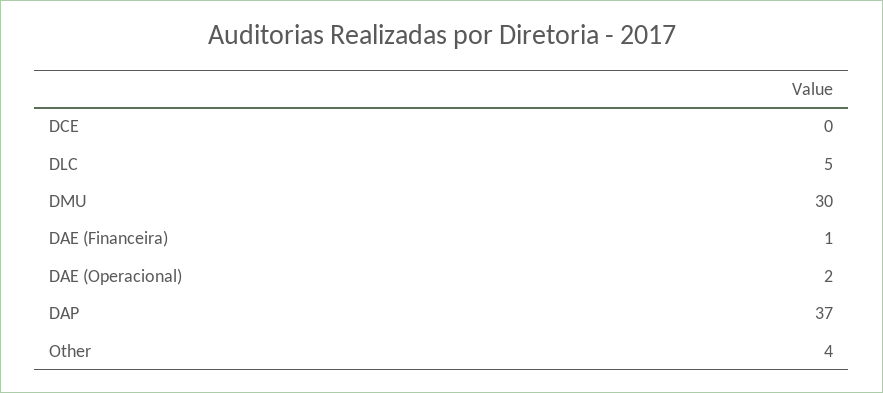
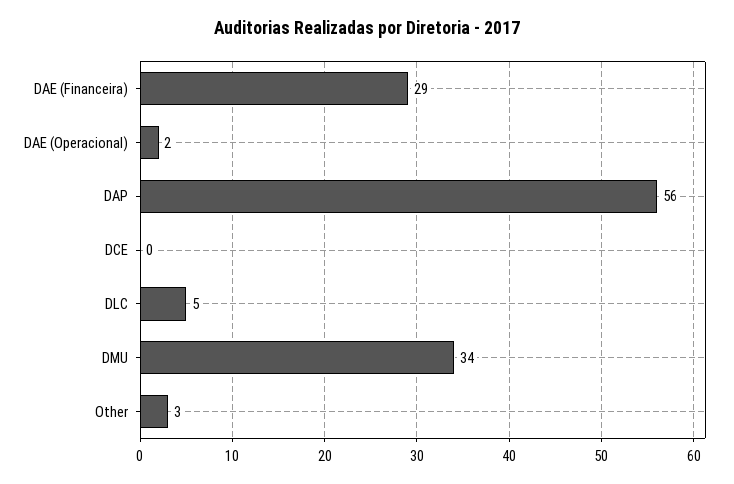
DMU: 30 -> 34
DAE (Financeira): 1 -> 29
DAP: 37 -> 56
Other: 4 -> 3

